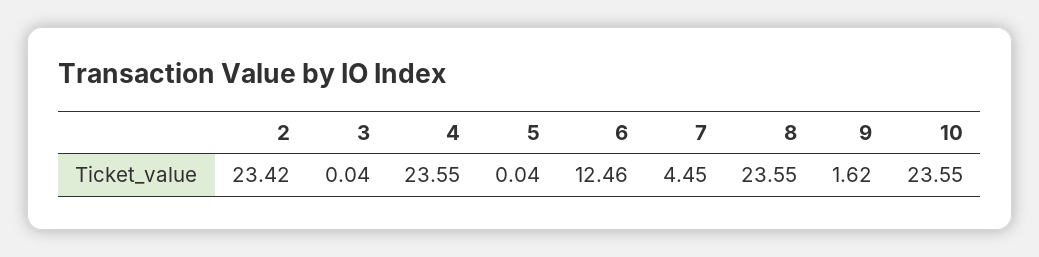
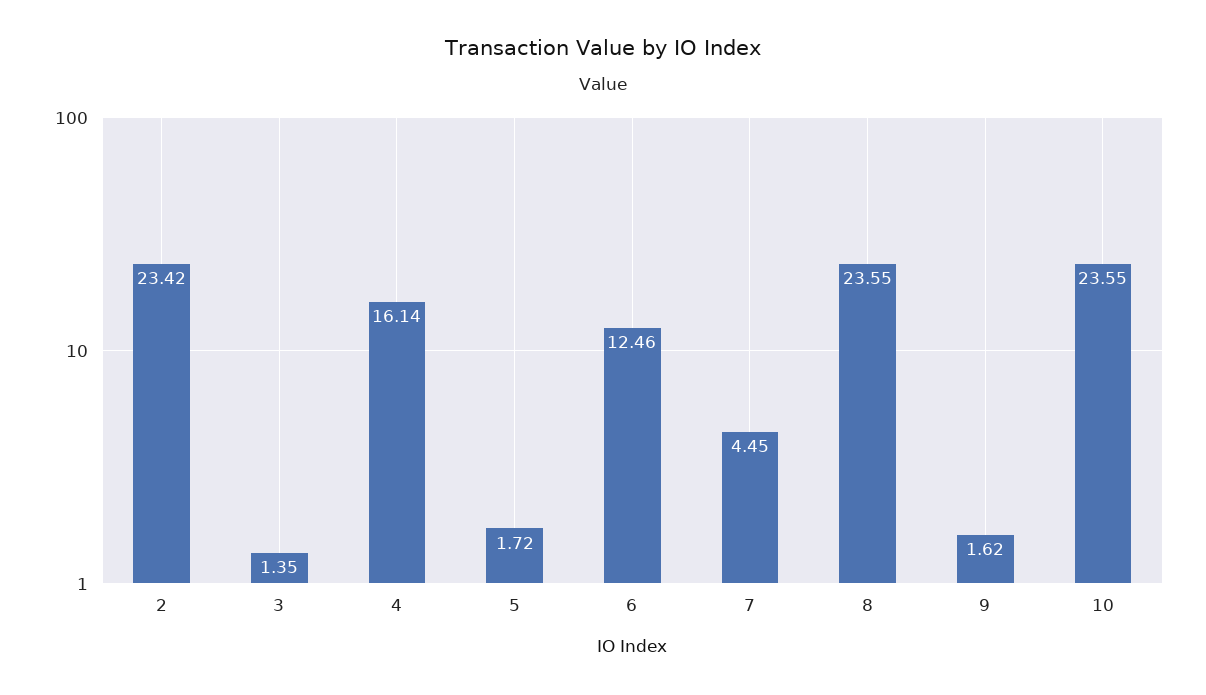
3: 0.04 -> 1.35
4: 23.55 -> 16.14
5: 0.04 -> 1.72

